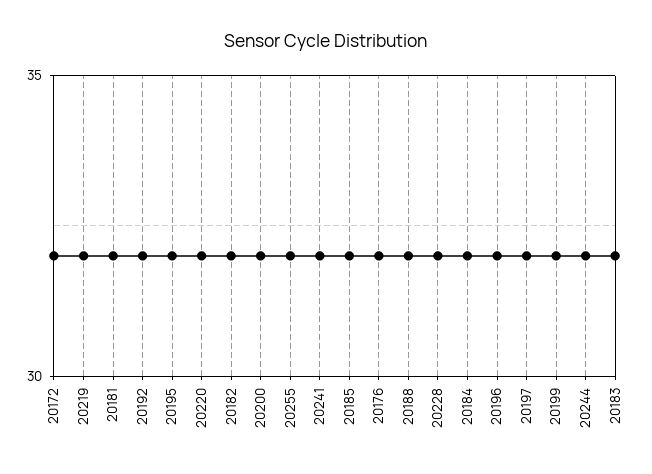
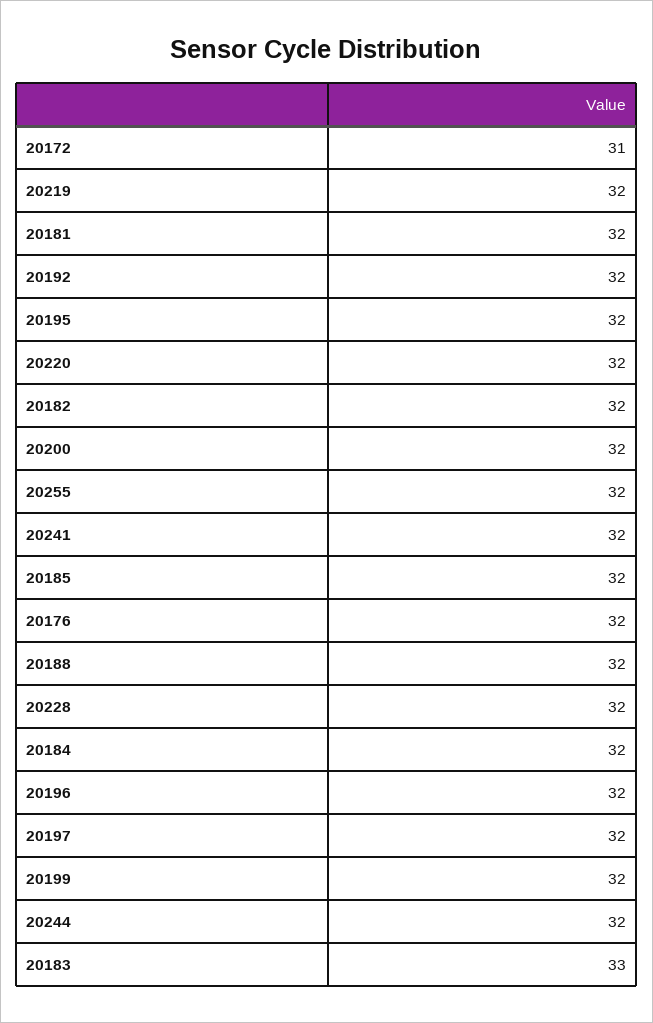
20172: 32 -> 31
20183: 32 -> 33

